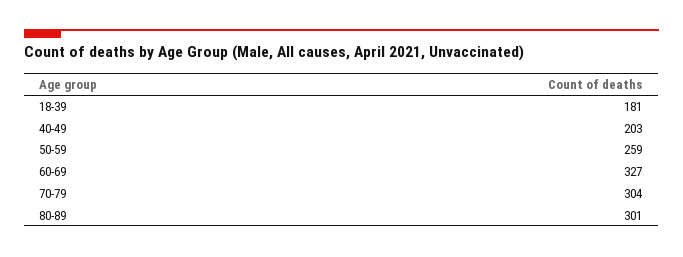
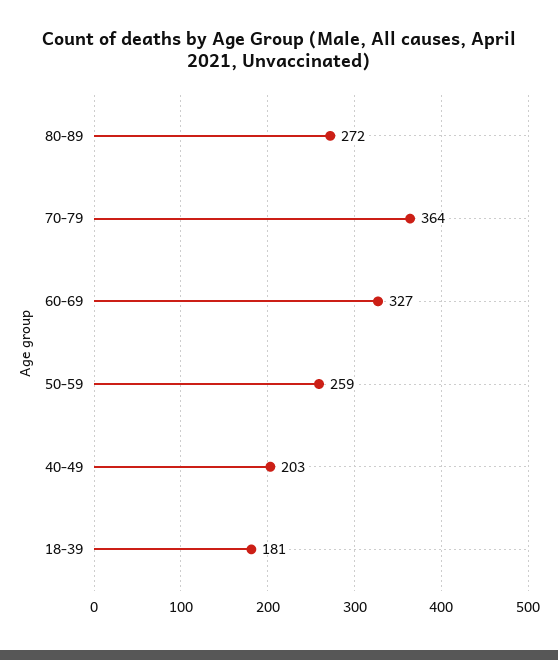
70-79: 304 -> 364
80-89: 301 -> 272

